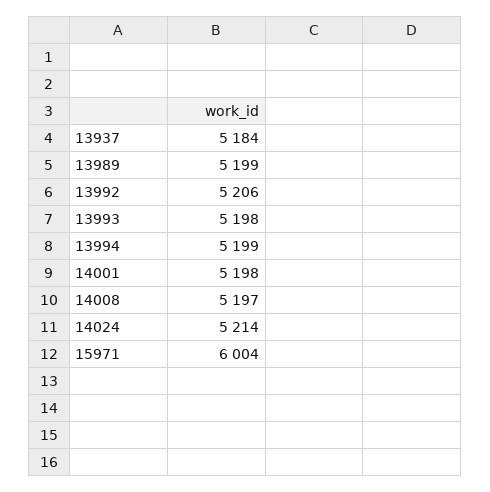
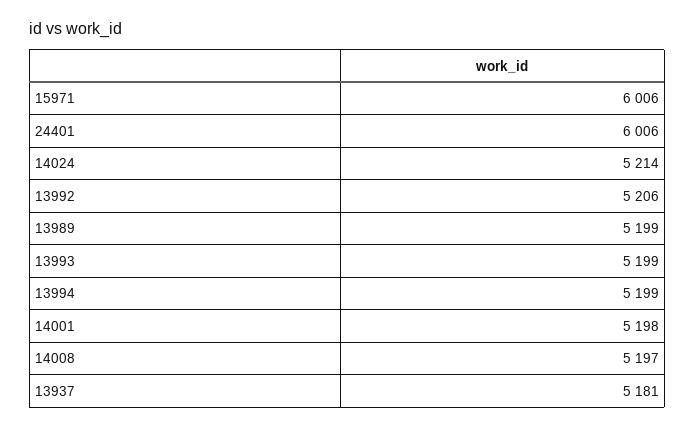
13937: 5184 -> 5181
13993: 5198 -> 5199
15971: 6004 -> 6006
24401: none -> 6006

